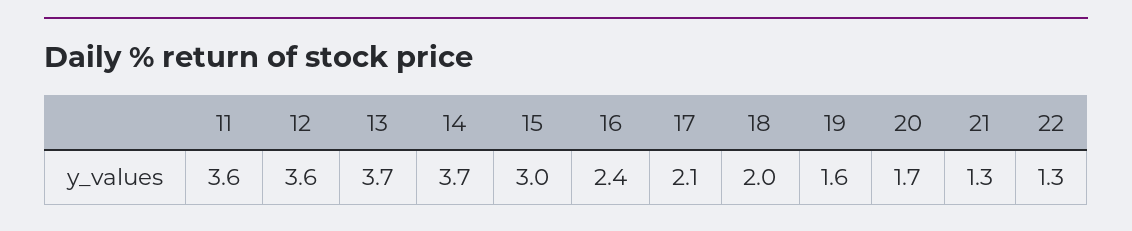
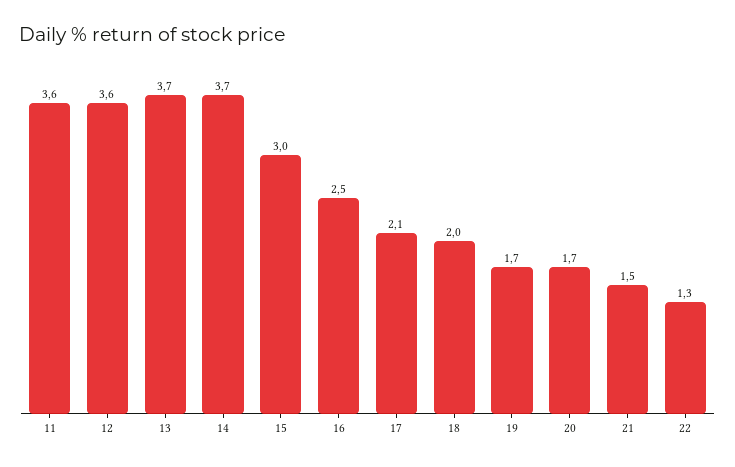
16: 2.4 -> 2.5
19: 1.6 -> 1.7
21: 1.3 -> 1.5

